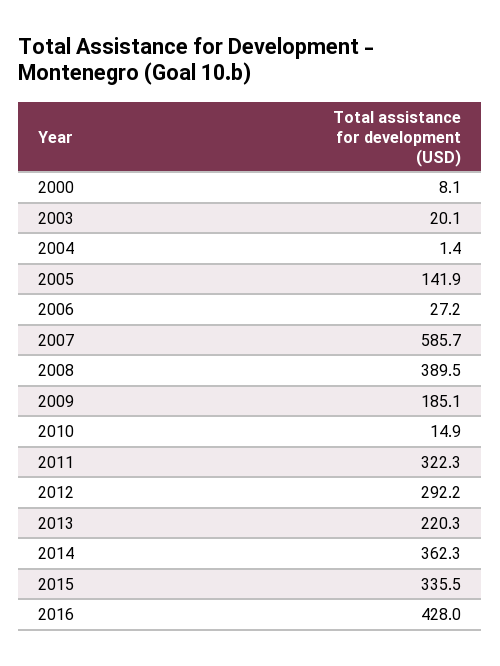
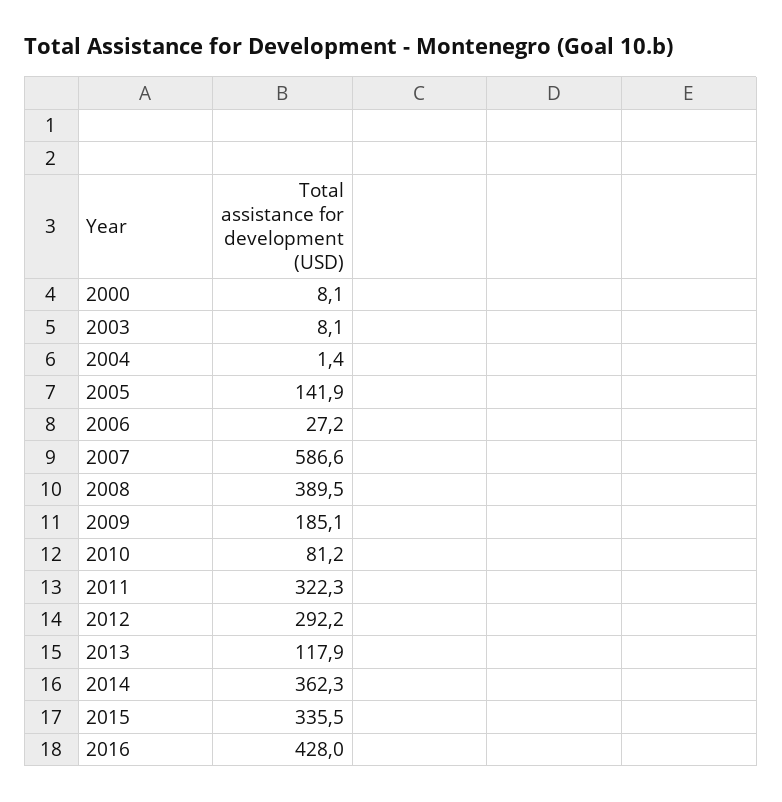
2003: 20.1 -> 8.1
2007: 585.7 -> 586.6
2010: 14.9 -> 81.2
2013: 220.3 -> 117.9

